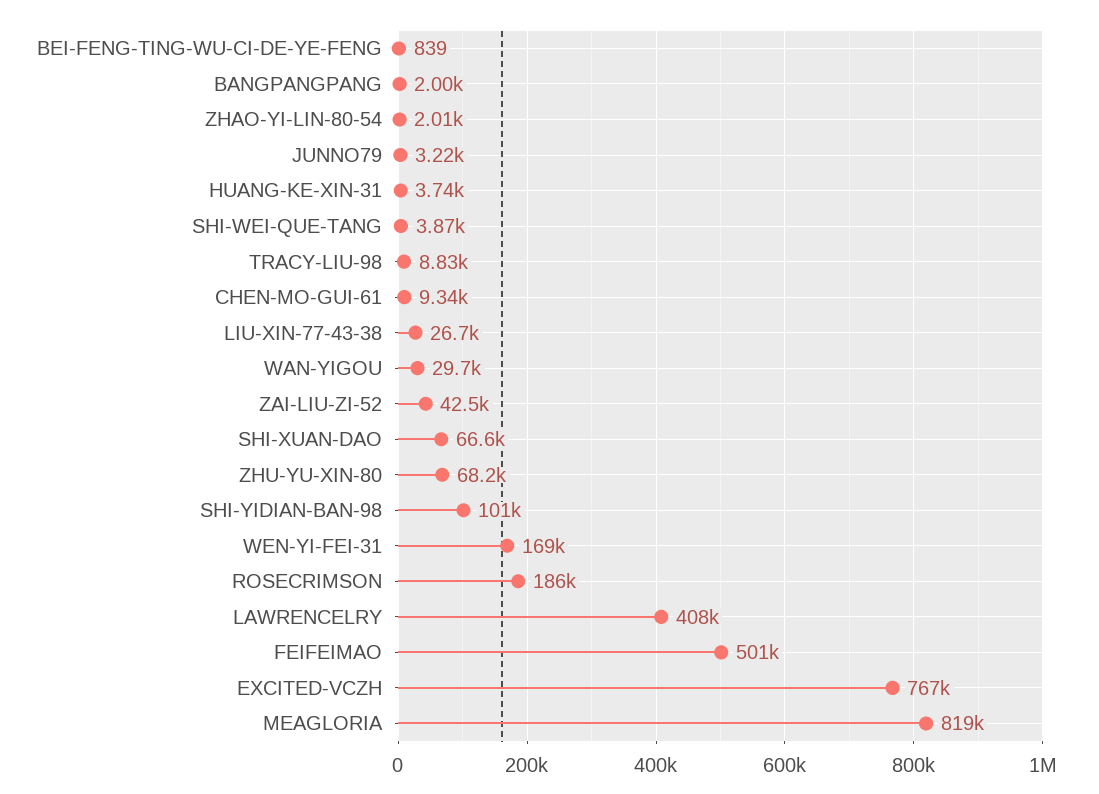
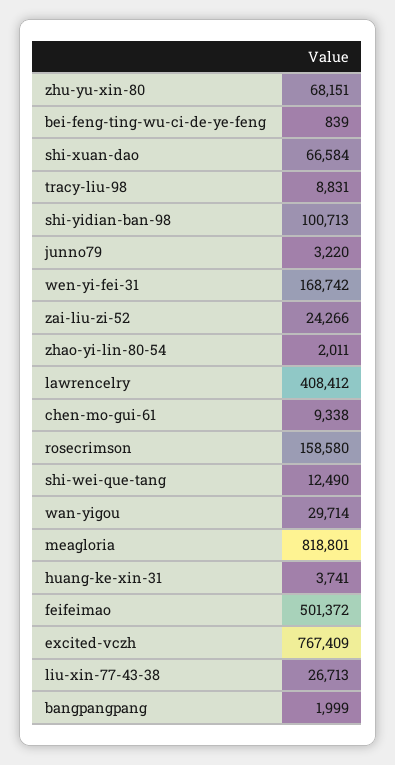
SHI-WEI-QUE-TANG: 3870 -> 12490
ZAI-LIU-ZI-52: 42500 -> 24266
ROSECRIMSON: 186000 -> 158580

